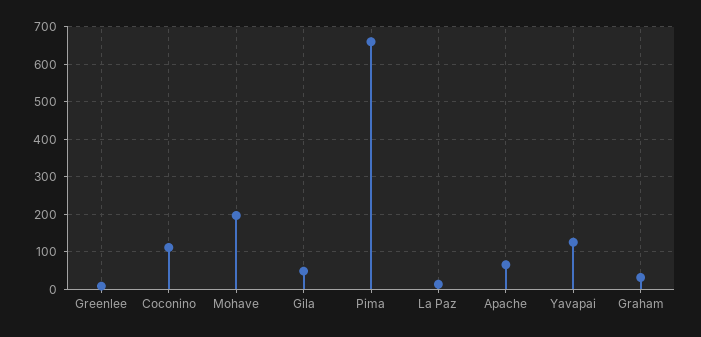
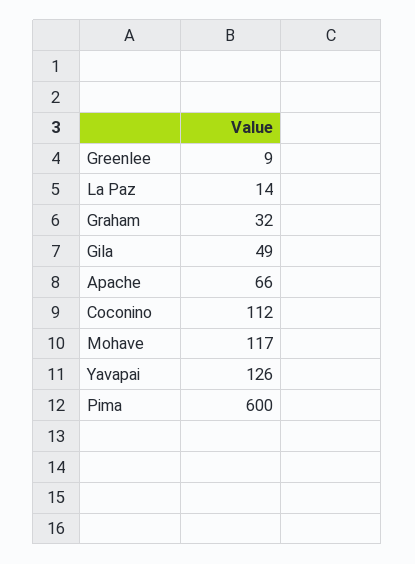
Mohave: 200 -> 117
Pima: 660 -> 600

